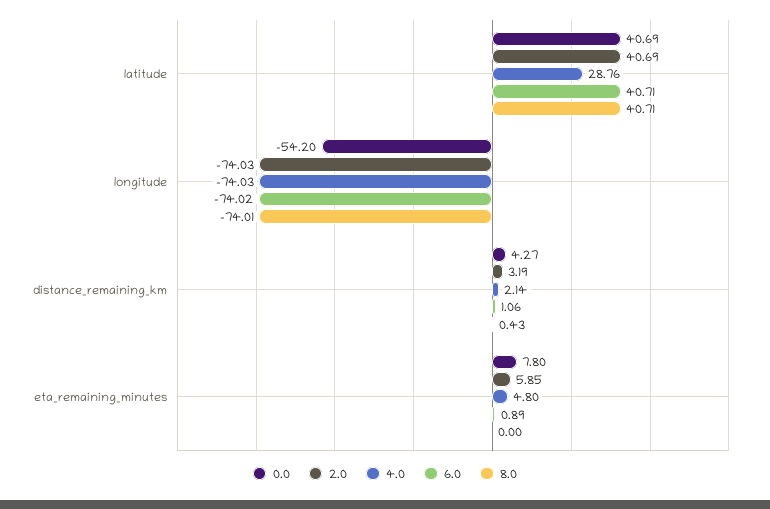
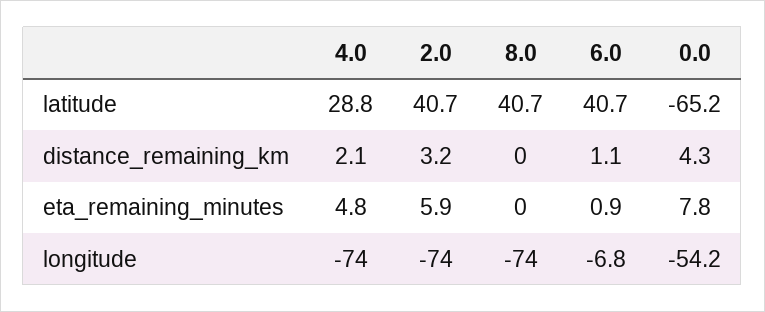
0.0, latitude: 40.69 -> -65.2
6.0, longitude: -74.02 -> -6.8
8.0, distance_remaining_km: 0.43 -> 0

